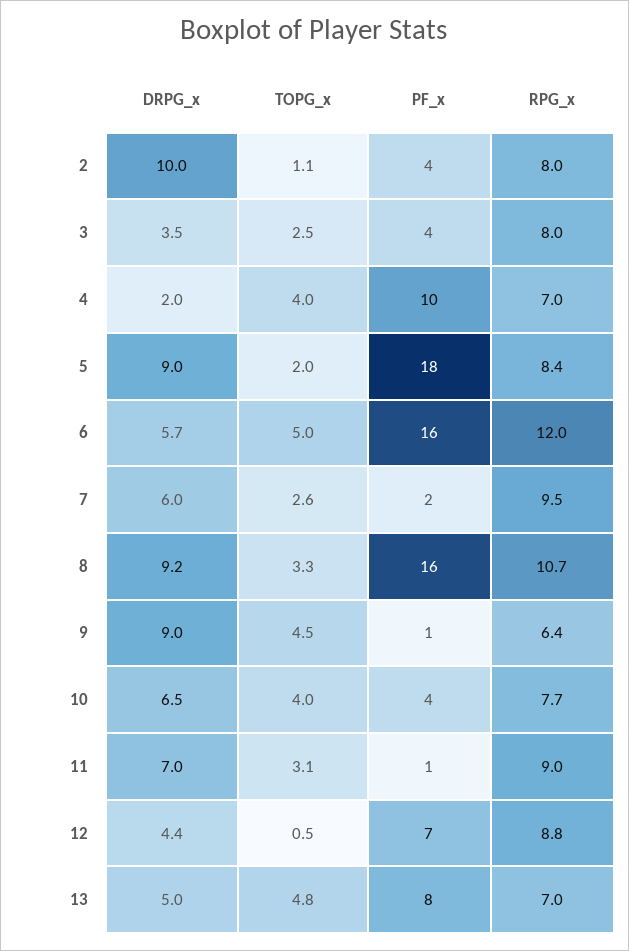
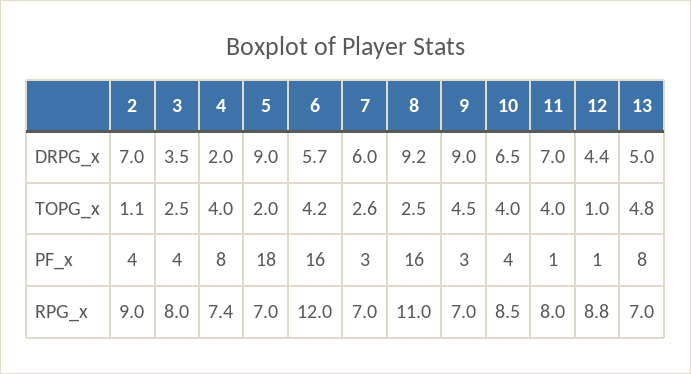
DRPG_x, 2: 10 -> 7
RPG_x, 2: 8 -> 9
PF_x, 4: 10 -> 8
RPG_x, 4: 7 -> 7.4
RPG_x, 5: 8.4 -> 7
TOPG_x, 6: 5 -> 4.2
PF_x, 7: 2 -> 3
RPG_x, 7: 9.5 -> 7
TOPG_x, 8: 3.3 -> 2.5
RPG_x, 8: 10.7 -> 11
PF_x, 9: 1 -> 3
RPG_x, 9: 6.4 -> 7
RPG_x, 10: 7.7 -> 8.5
TOPG_x, 11: 3.1 -> 4
RPG_x, 11: 9 -> 8
TOPG_x, 12: 0.5 -> 1
PF_x, 12: 7 -> 1

